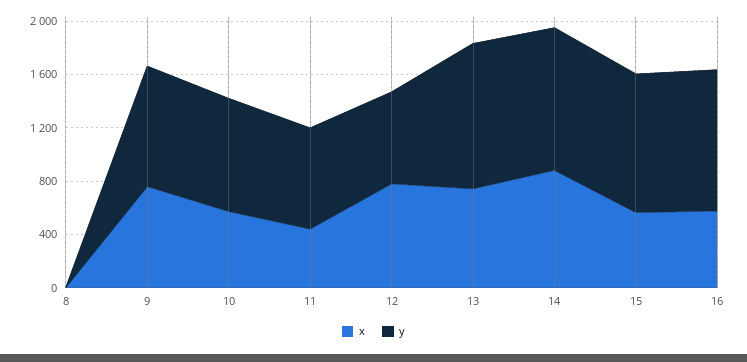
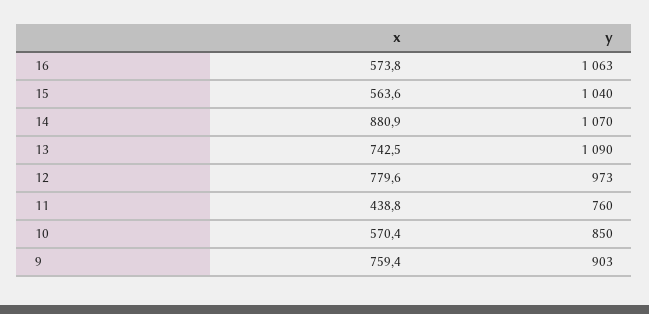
x, 8: 0 -> none
y, 8: 0 -> none
y, 12: 700 -> 973

